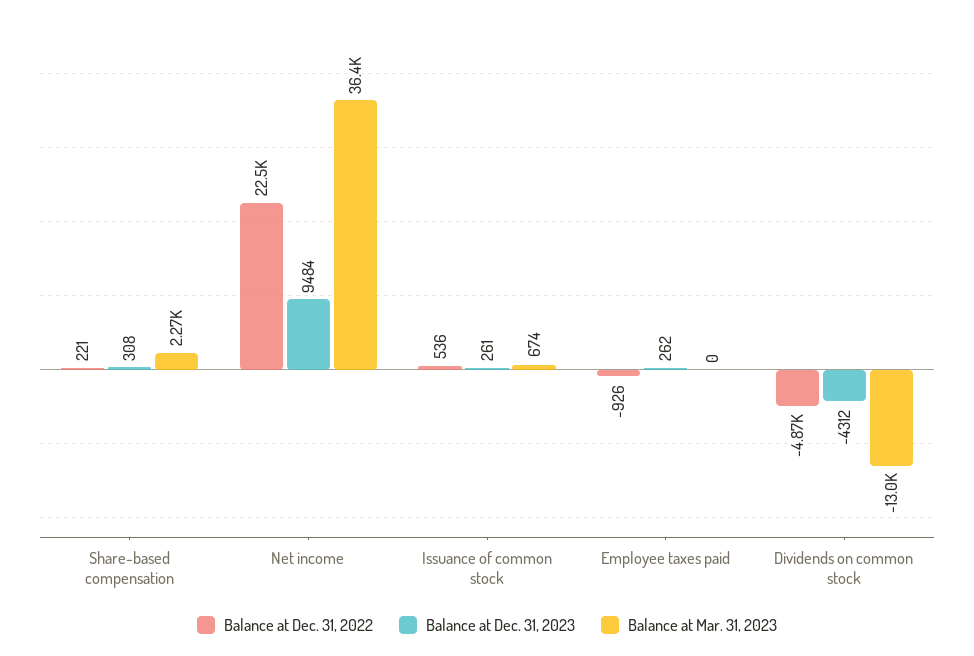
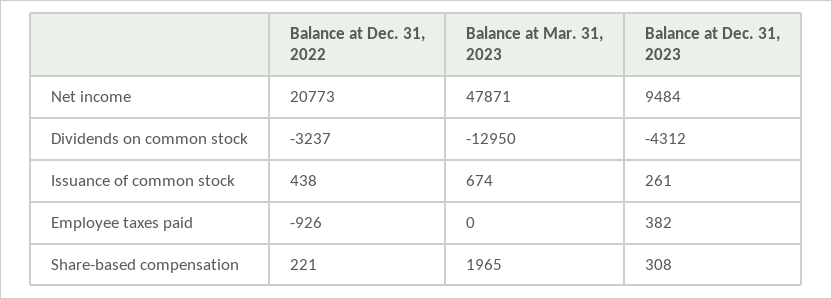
Balance at Mar. 31, 2023, Share-based compensation: 2270 -> 1965
Balance at Dec. 31, 2022, Net income: 22500 -> 20773
Balance at Mar. 31, 2023, Net income: 36400 -> 47871
Balance at Dec. 31, 2022, Issuance of common stock: 536 -> 438
Balance at Dec. 31, 2023, Employee taxes paid: 262 -> 382
Balance at Dec. 31, 2022, Dividends on common stock: -4870 -> -3237

